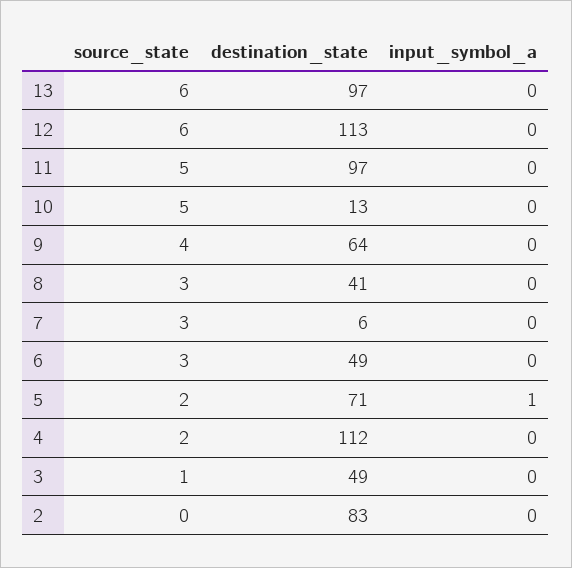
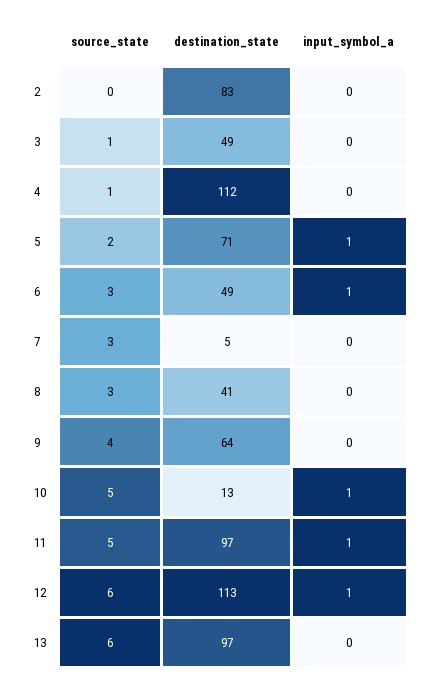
input_symbol_a, 12: 0 -> 1
input_symbol_a, 11: 0 -> 1
input_symbol_a, 10: 0 -> 1
destination_state, 7: 6 -> 5
input_symbol_a, 6: 0 -> 1
source_state, 4: 2 -> 1

